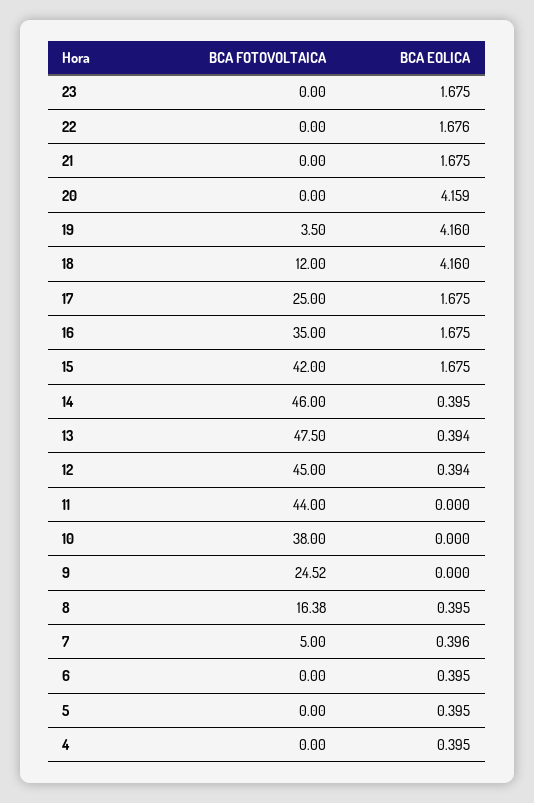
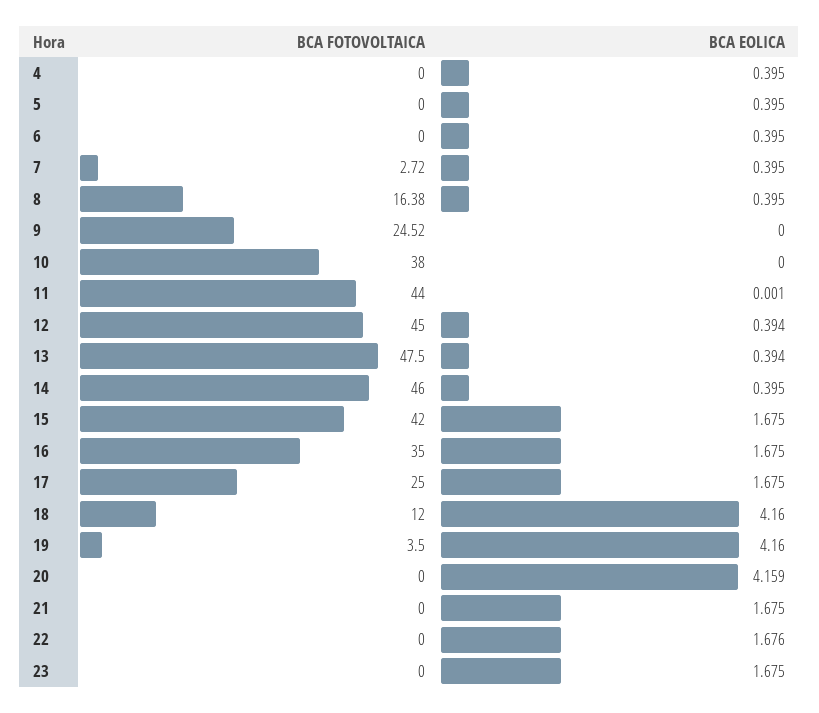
BCA EOLICA, 11: 0 -> 0.001
BCA FOTOVOLTAICA, 7: 5 -> 2.72
BCA EOLICA, 7: 0.396 -> 0.395

